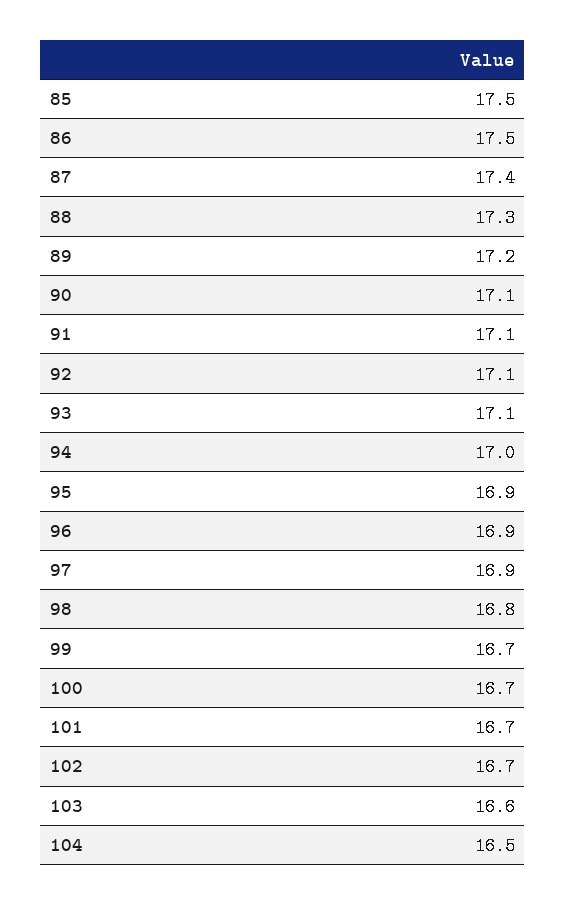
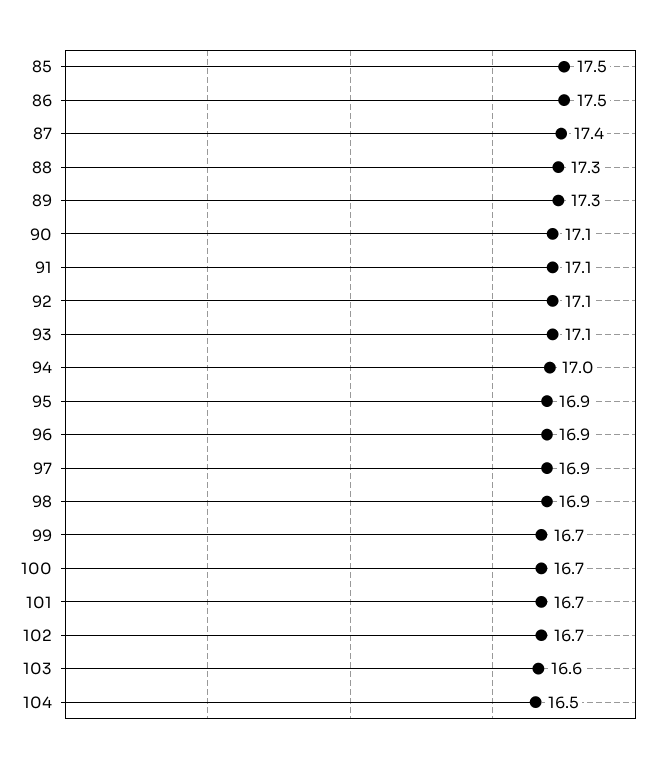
89: 17.2 -> 17.3
98: 16.8 -> 16.9

